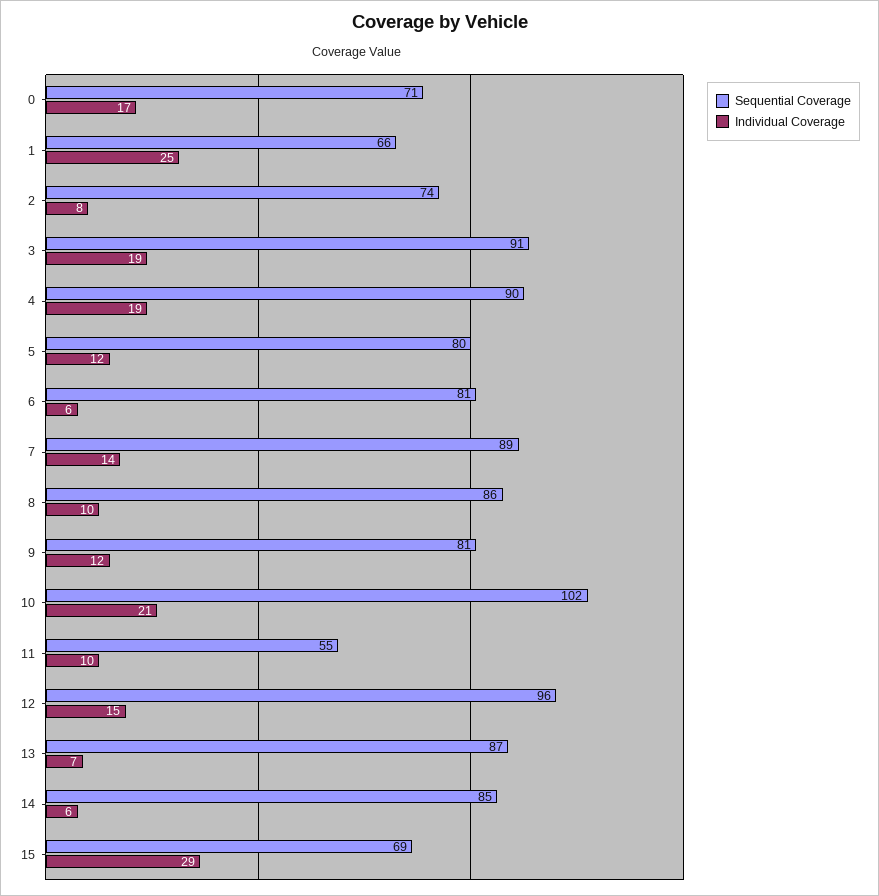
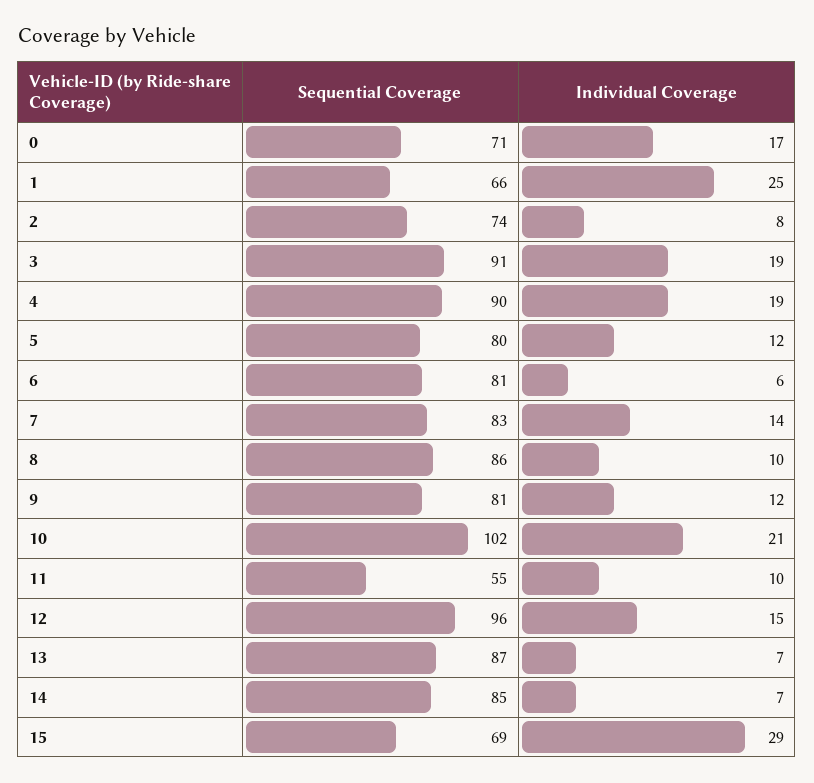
Sequential Coverage, 7: 89 -> 83
Individual Coverage, 14: 6 -> 7

